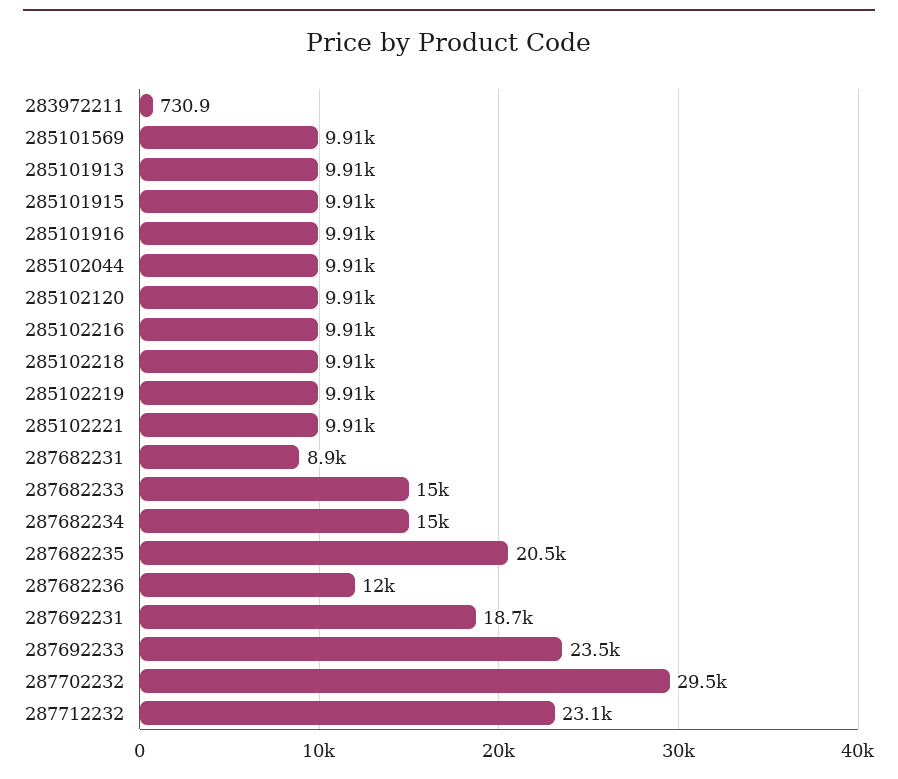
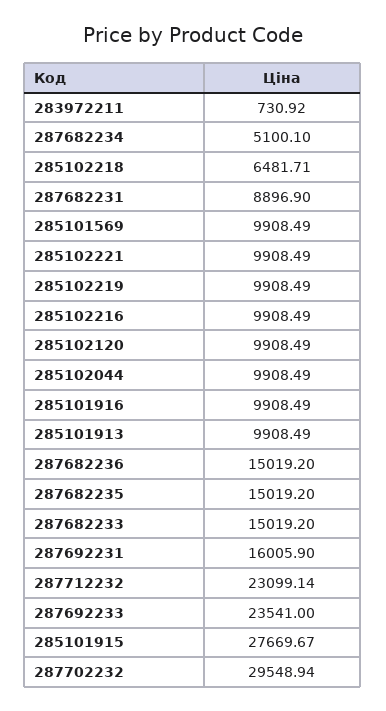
285101915: 9910 -> 27669.67
285102218: 9910 -> 6481.71
287682234: 15000 -> 5100.1
287682235: 20500 -> 15019.2
287682236: 12000 -> 15019.2
287692231: 18700 -> 16005.9

